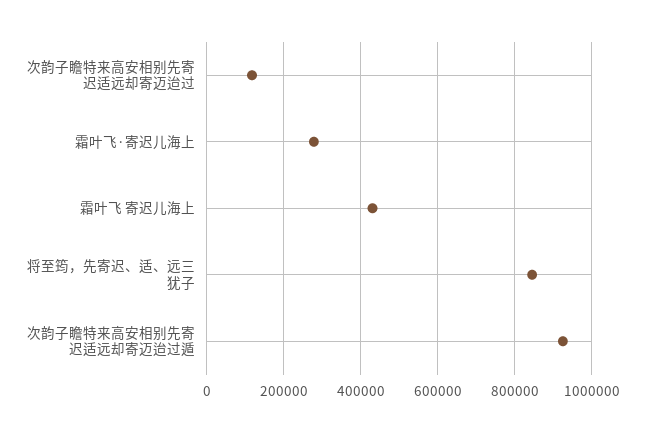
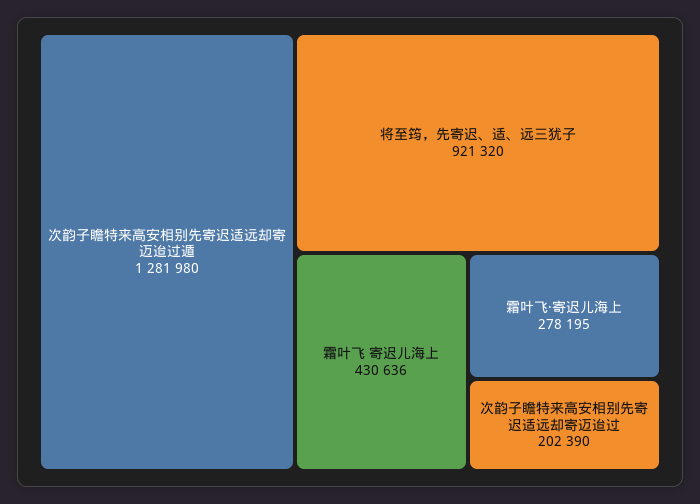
次韵子瞻特来高安相别先寄迟适远却寄迈迨过: 120000 -> 202390
将至筠，先寄迟、适、远三犹子: 840000 -> 921320
次韵子瞻特来高安相别先寄迟适远却寄迈迨过遁: 920000 -> 1281980

